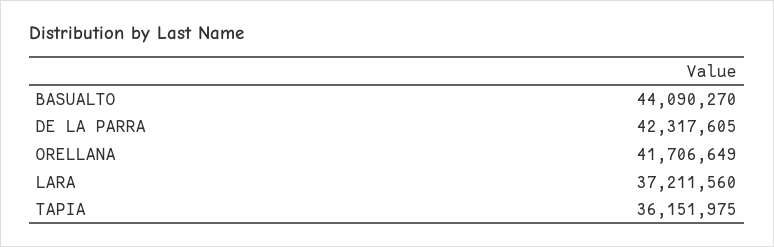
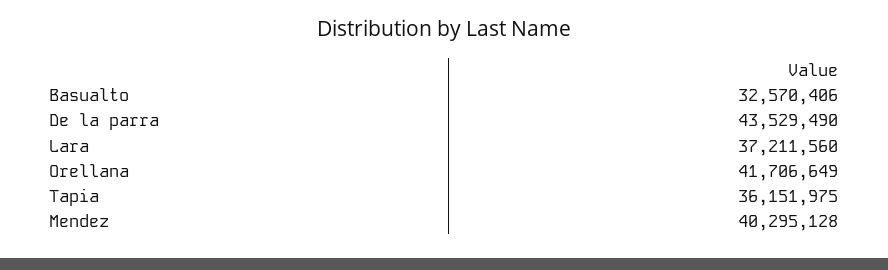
BASUALTO: 44090270 -> 32570406
DE LA PARRA: 42317605 -> 43529490
Mendez: none -> 40295128

